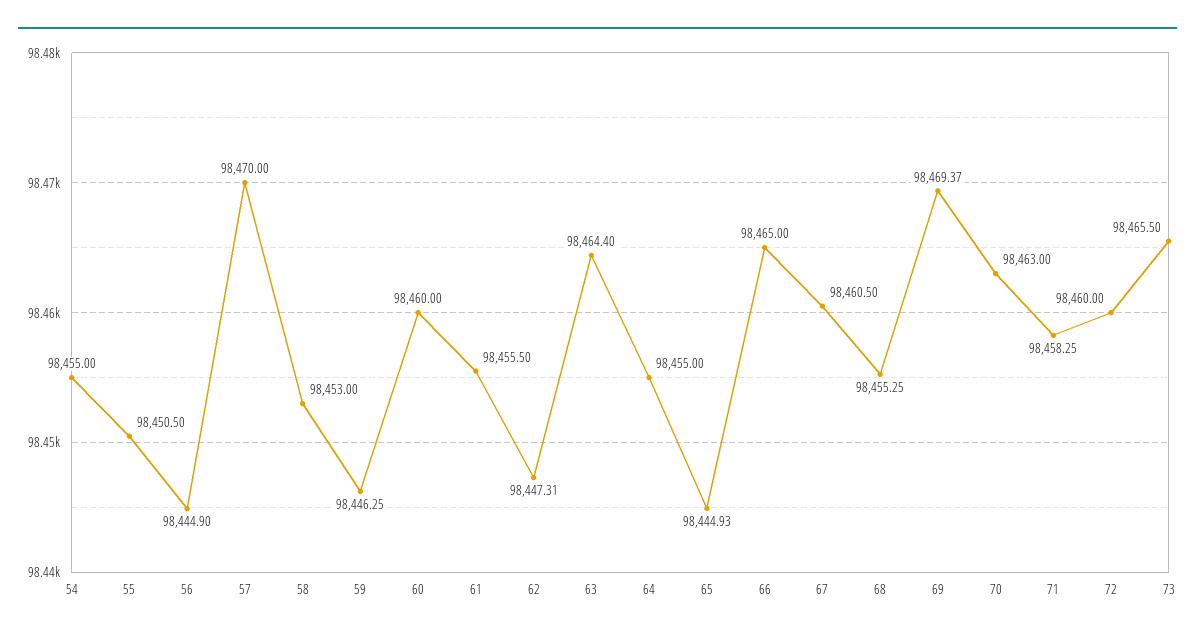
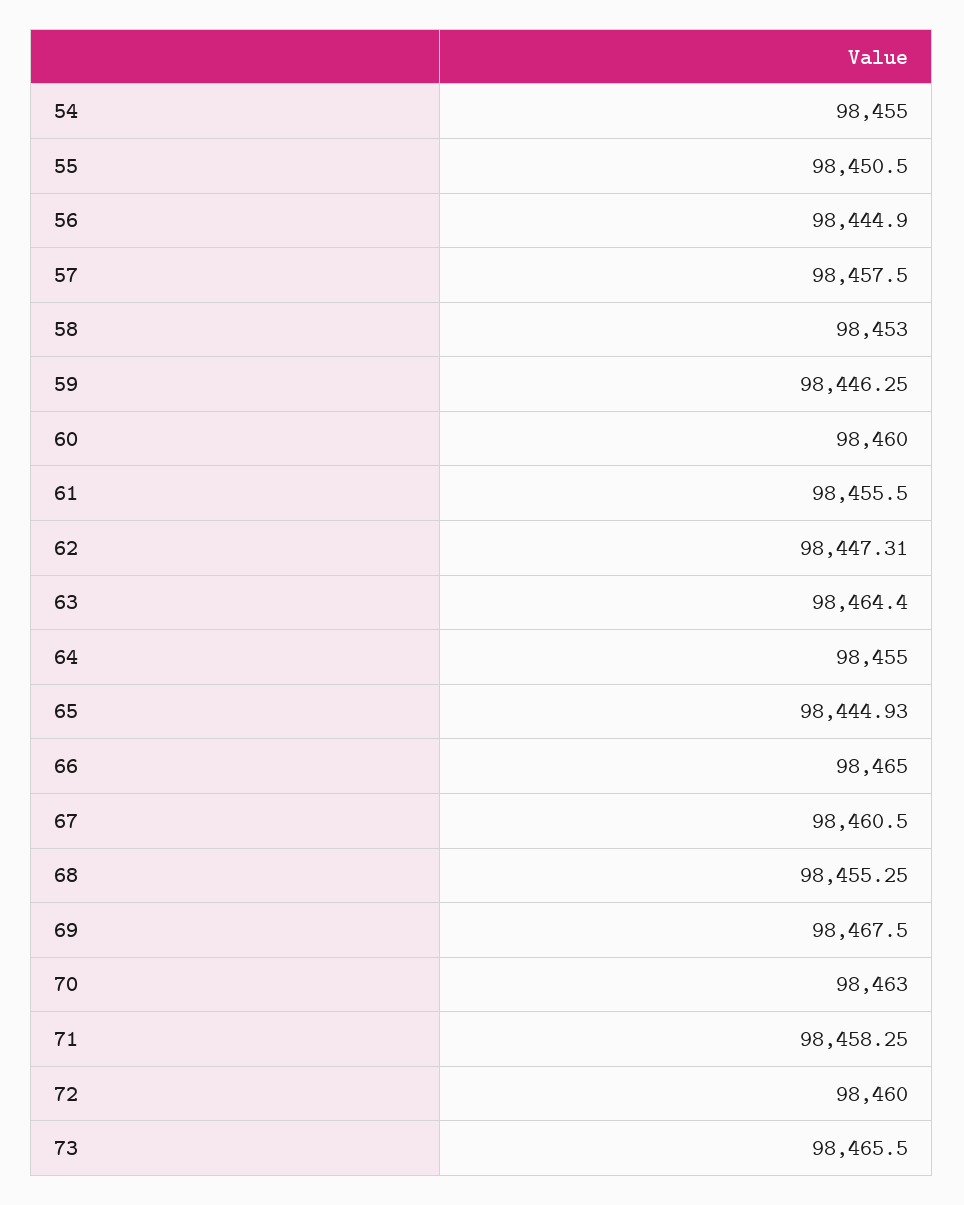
57: 98470 -> 98457.5
69: 98469.37 -> 98467.5

